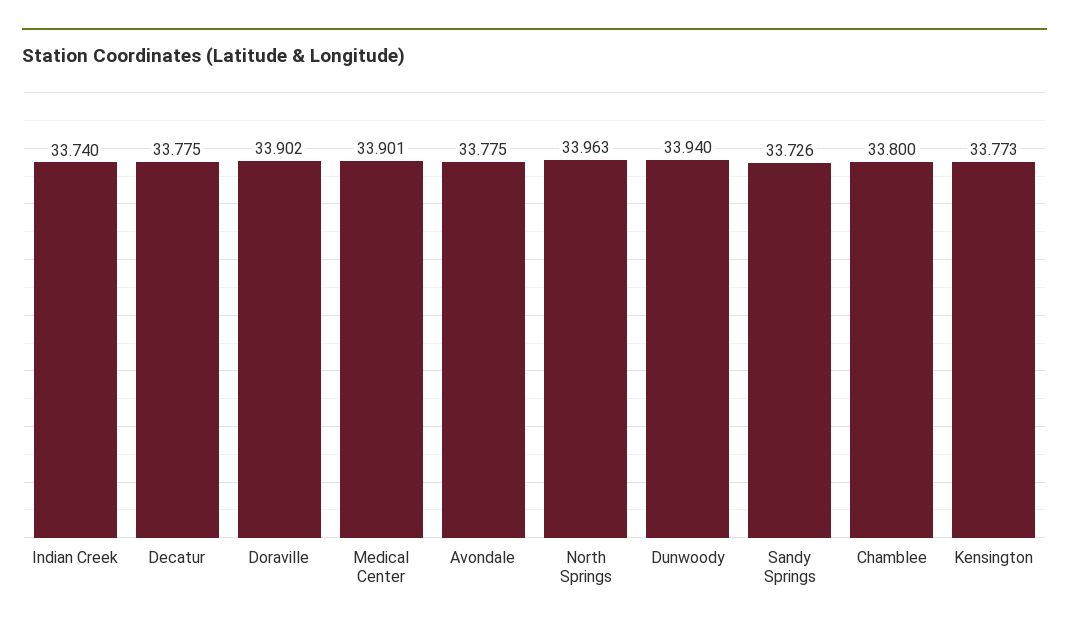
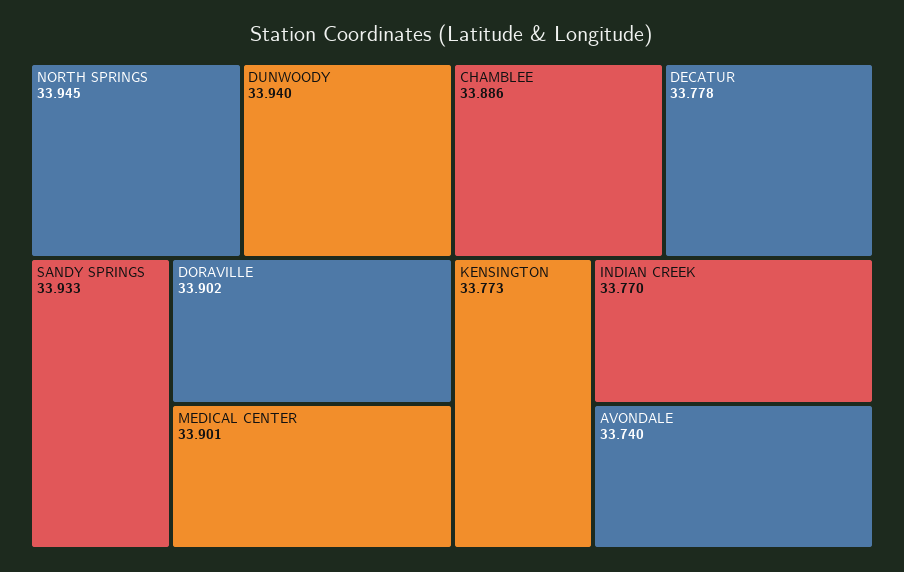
Indian Creek: 33.74 -> 33.77
Decatur: 33.775 -> 33.778
Avondale: 33.775 -> 33.74
North Springs: 33.963 -> 33.945
Sandy Springs: 33.726 -> 33.933
Chamblee: 33.8 -> 33.886

